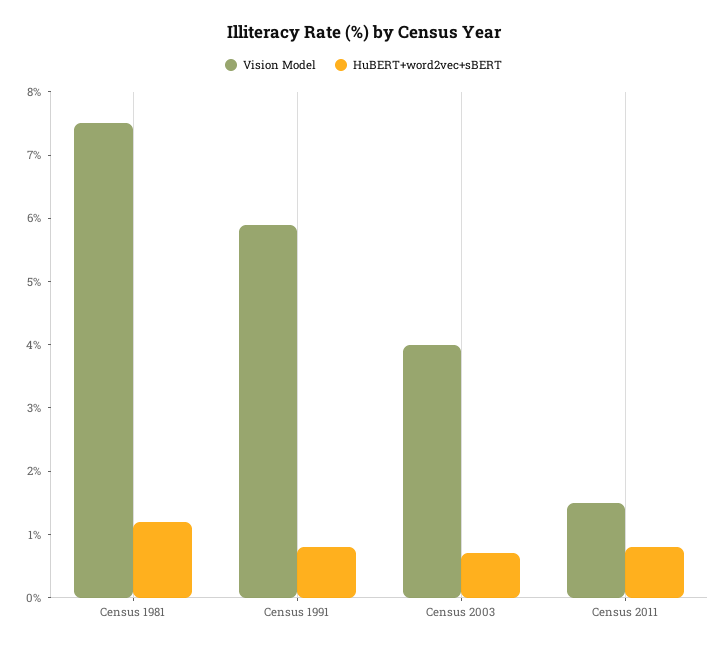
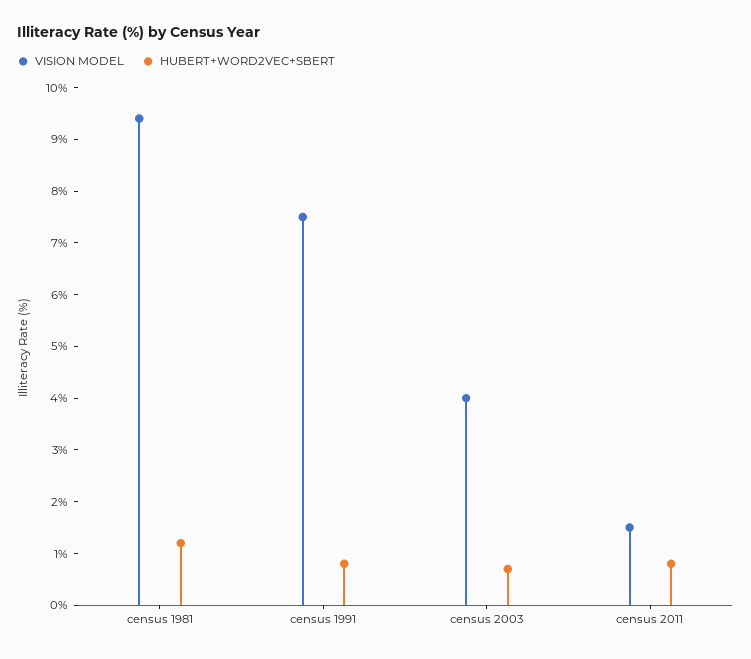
Vision Model, Census 1981: 7.5 -> 9.5
Vision Model, Census 1991: 6 -> 7.5

